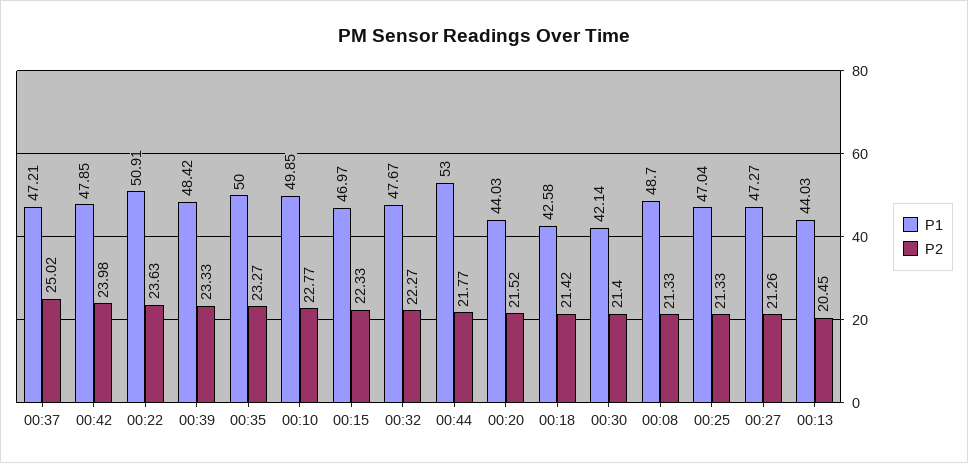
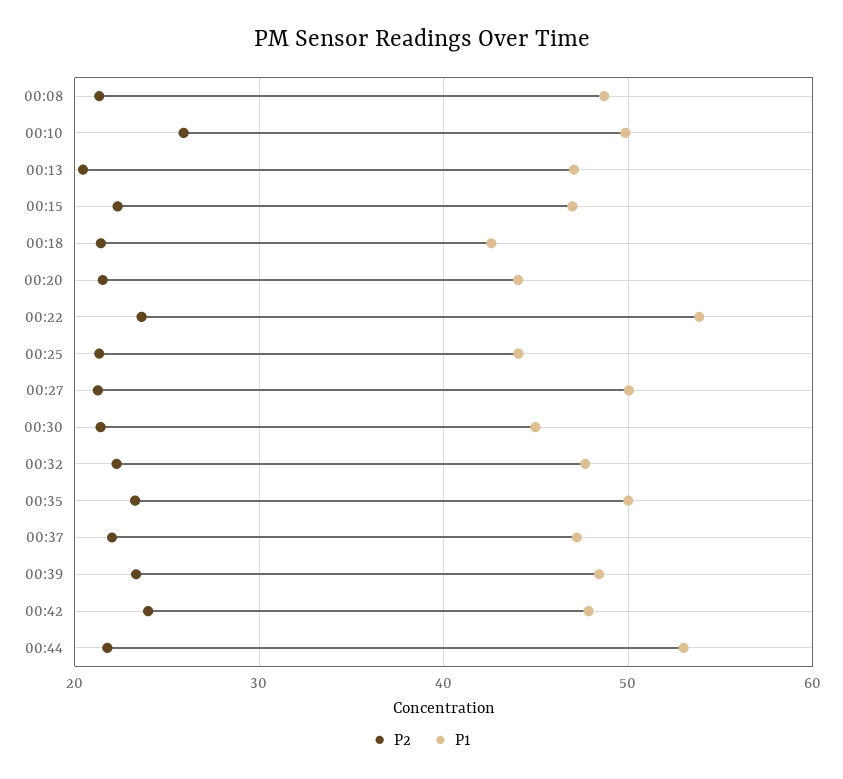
P2, 00:37: 25.02 -> 22
P1, 00:22: 50.91 -> 54
P2, 00:10: 22.77 -> 26
P1, 00:30: 42.14 -> 45
P1, 00:25: 47.04 -> 44
P1, 00:27: 47.27 -> 50
P1, 00:13: 44.03 -> 47

